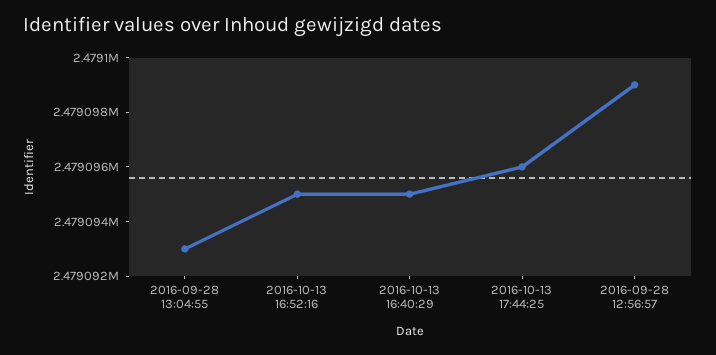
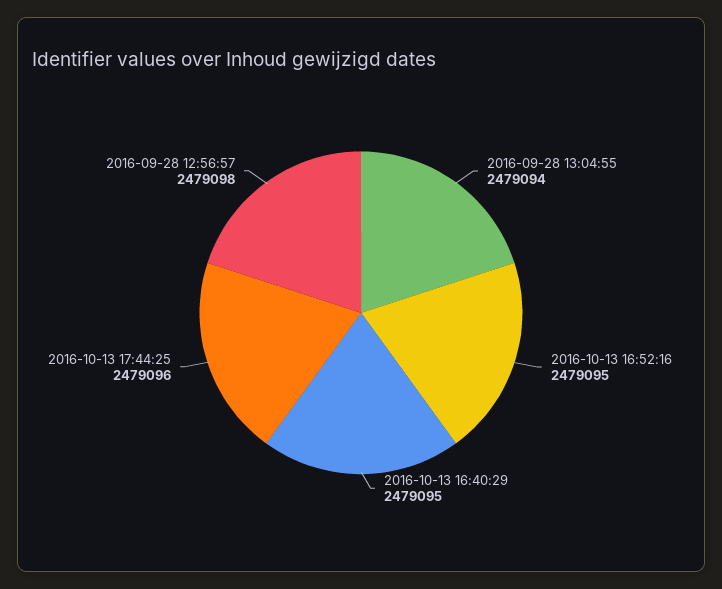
2016-09-28 13:04:55: 2479093 -> 2479094
2016-09-28 12:56:57: 2479099 -> 2479098

